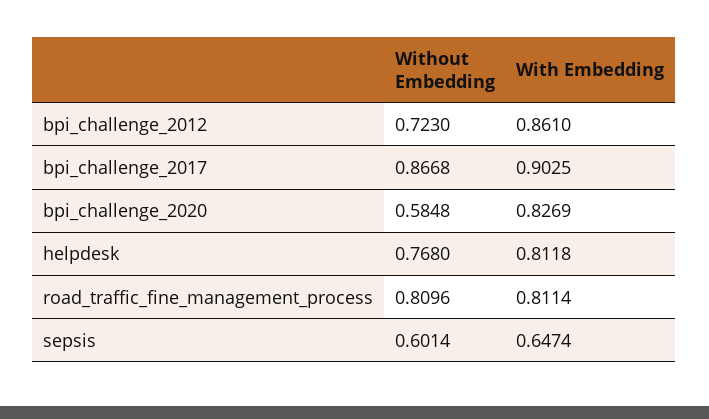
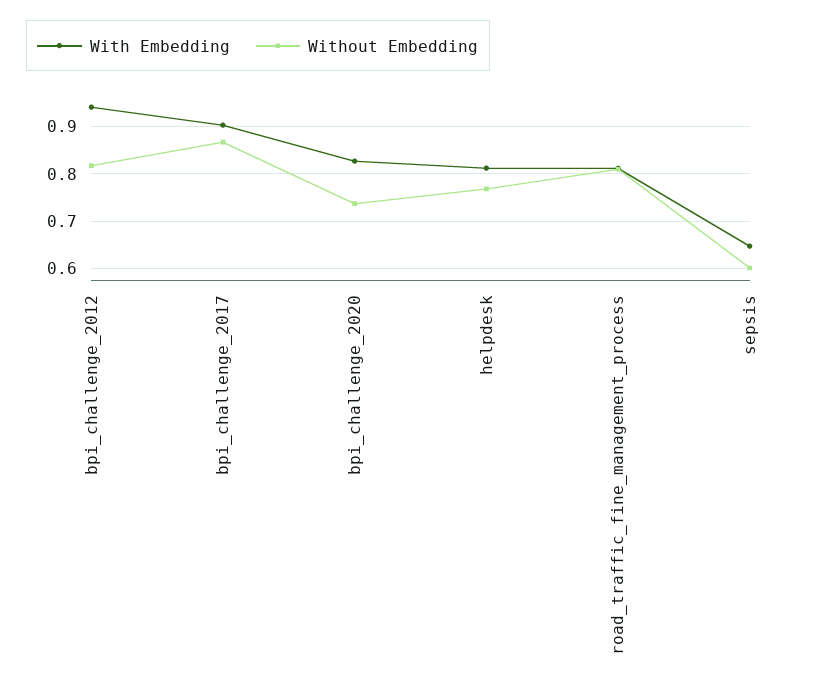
Without Embedding, bpi_challenge_2012: 0.723 -> 0.82
With Embedding, bpi_challenge_2012: 0.861 -> 0.94
Without Embedding, bpi_challenge_2020: 0.5848 -> 0.74

